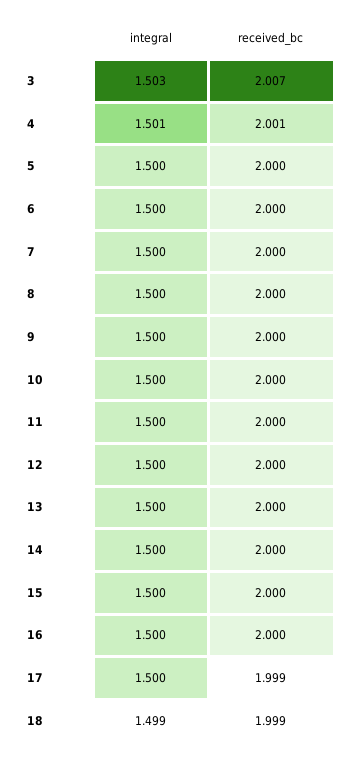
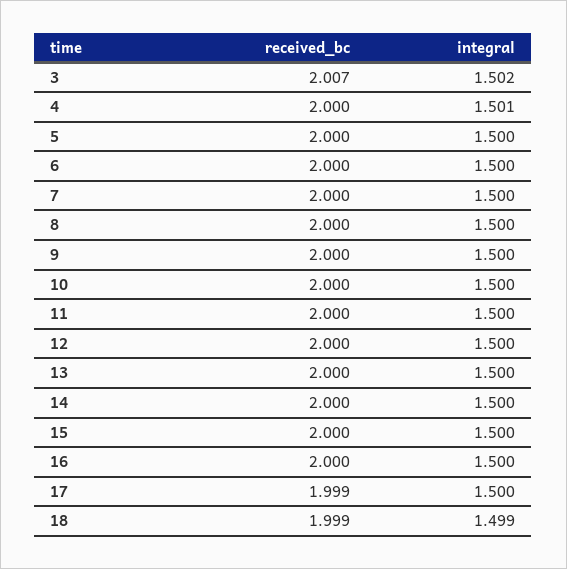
integral, 3: 1.503 -> 1.502
received_bc, 4: 2.001 -> 2

